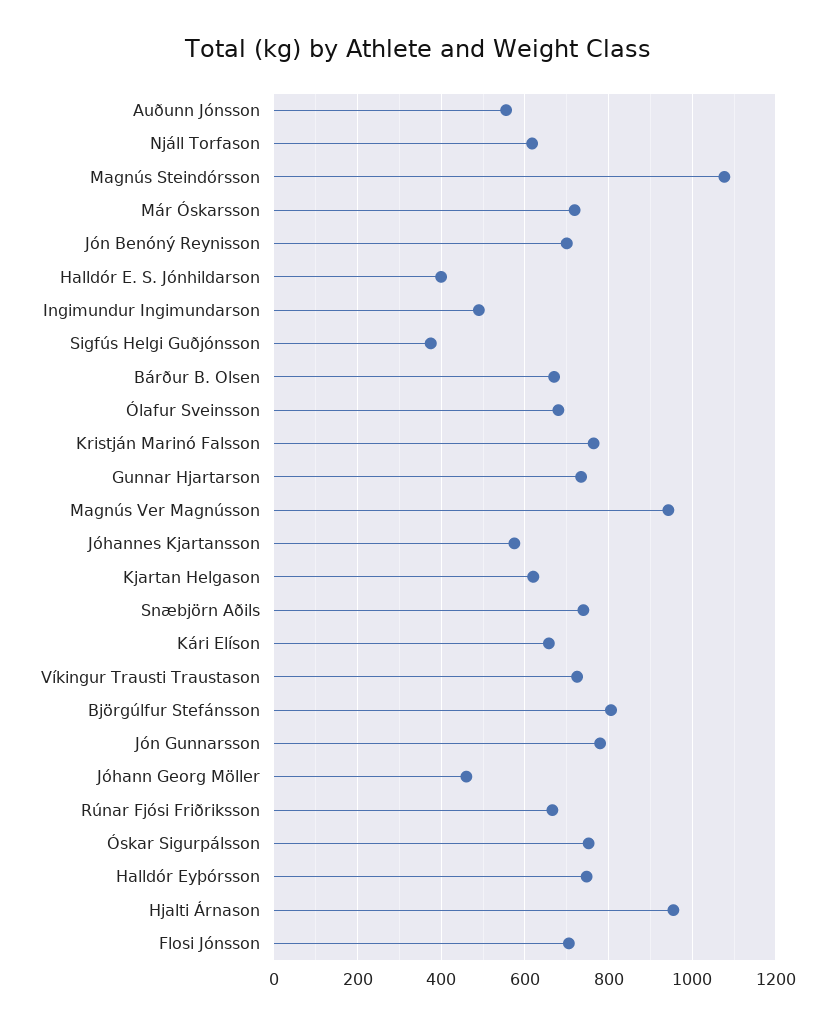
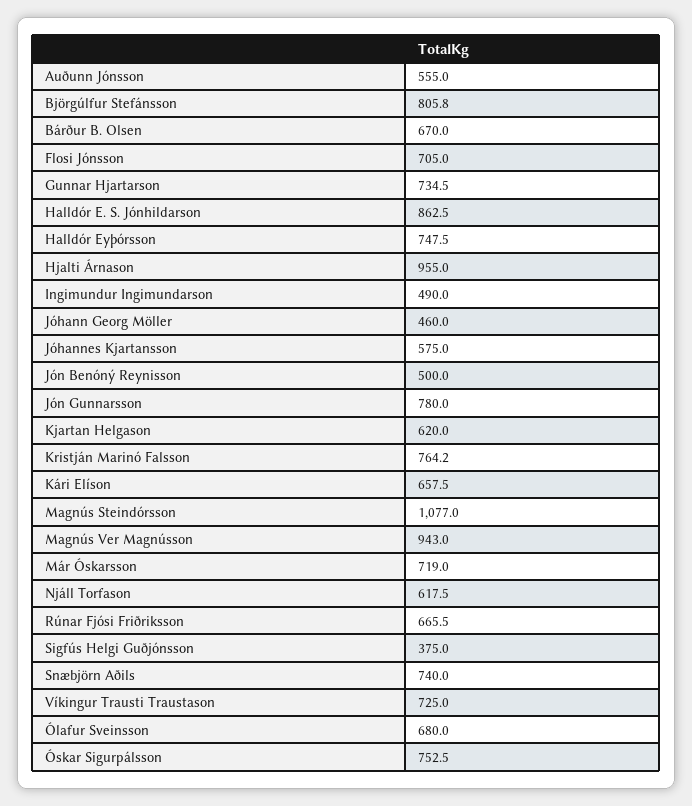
Jón Benóný Reynisson: 700 -> 500
Halldór E. S. Jónhildarson: 400 -> 862.5

